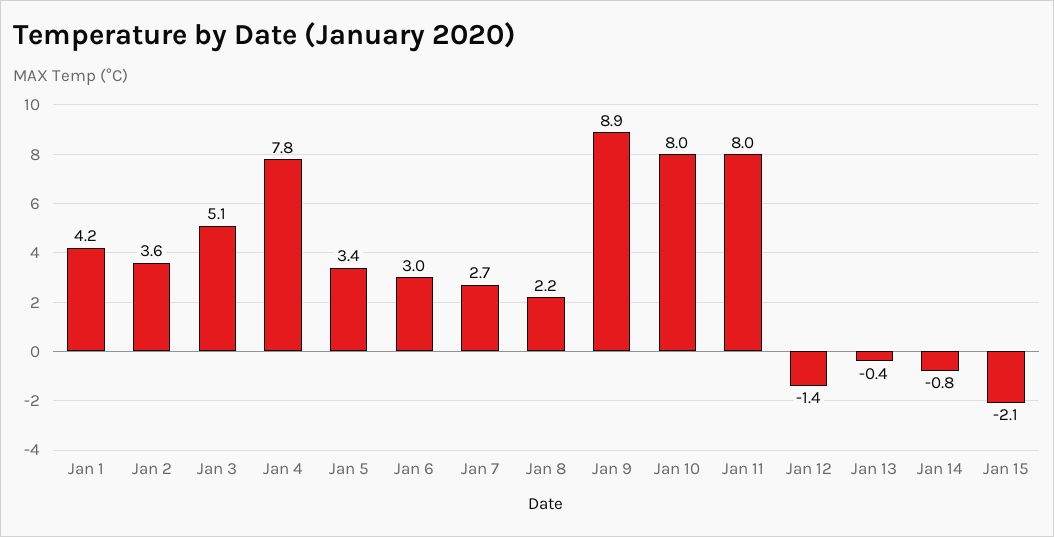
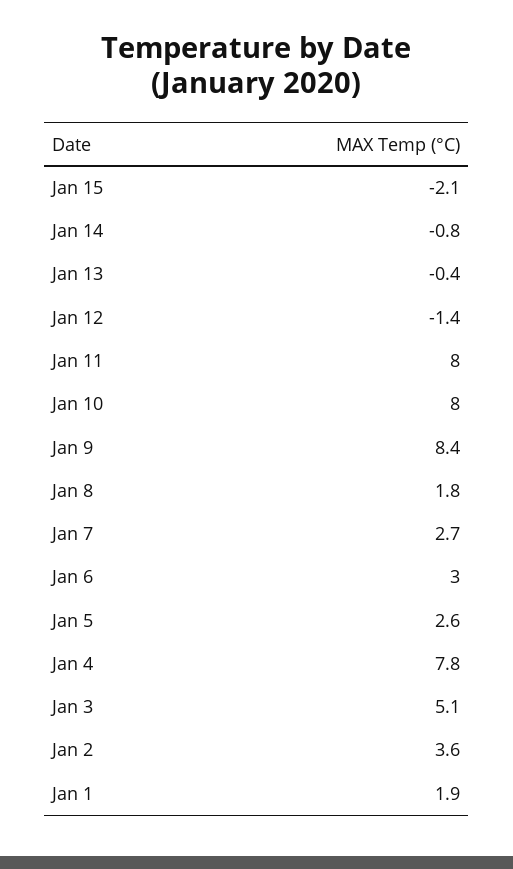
Jan 1: 4.2 -> 1.9
Jan 5: 3.4 -> 2.6
Jan 8: 2.2 -> 1.8
Jan 9: 8.9 -> 8.4

